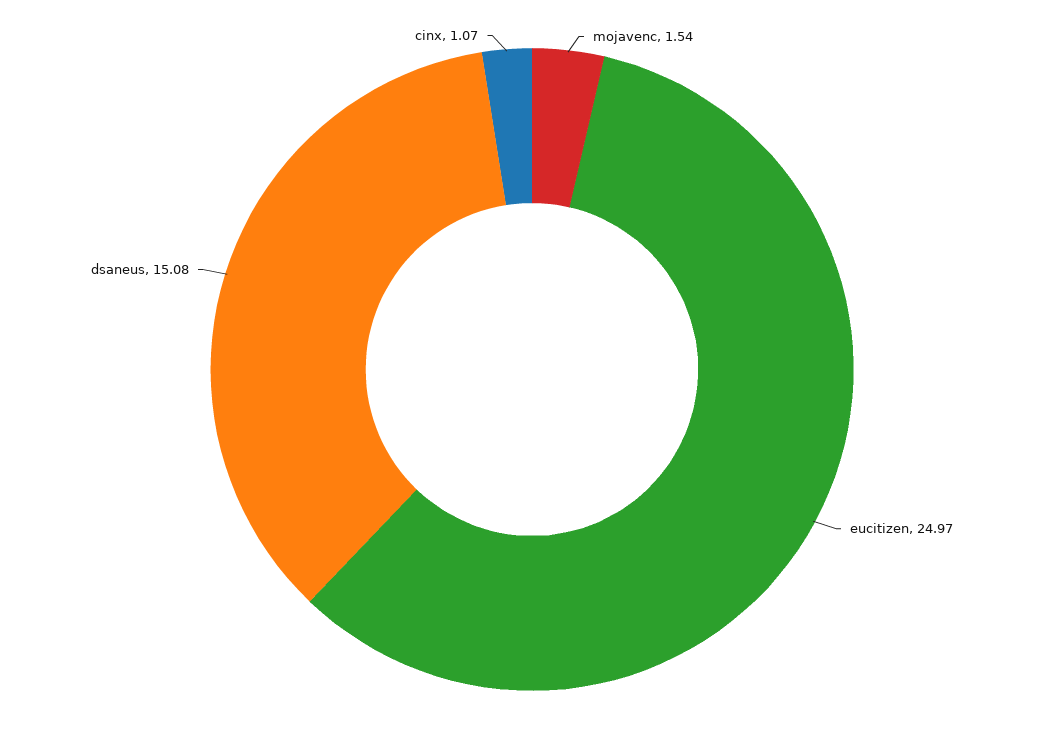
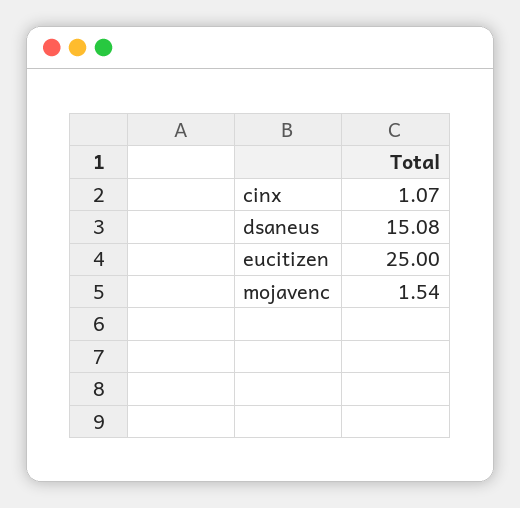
eucitizen: 24.97 -> 25

